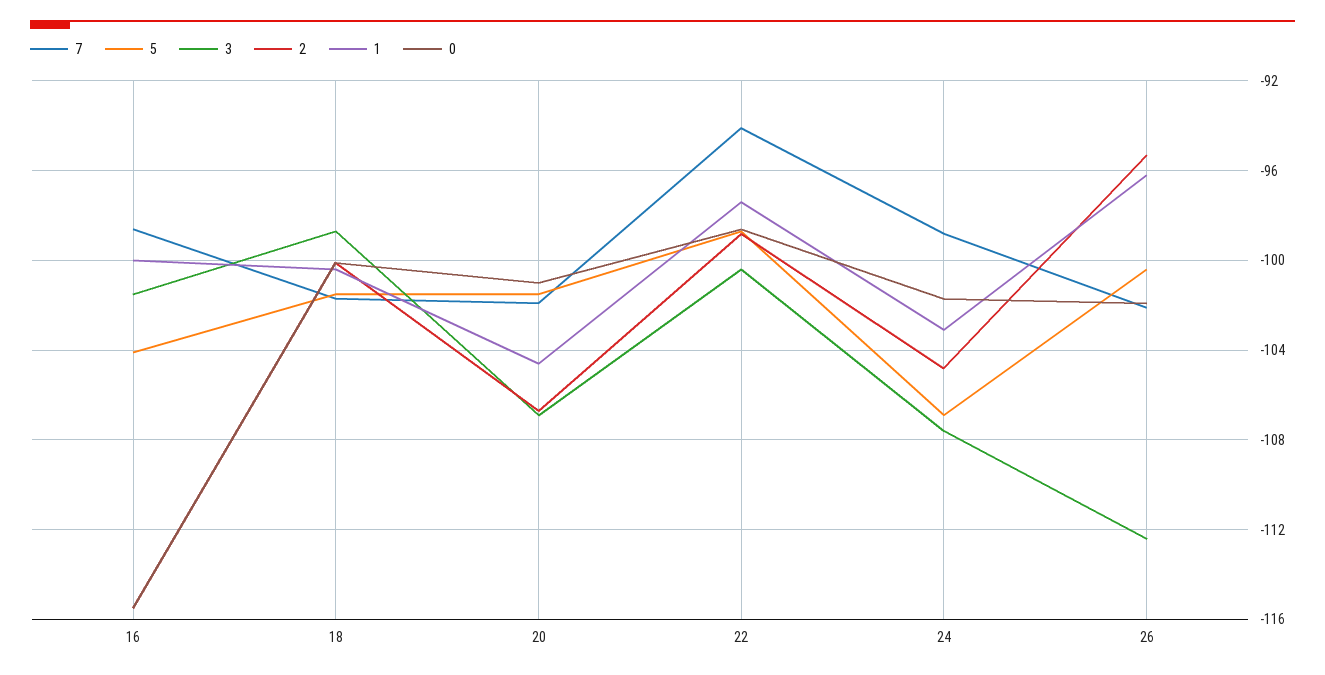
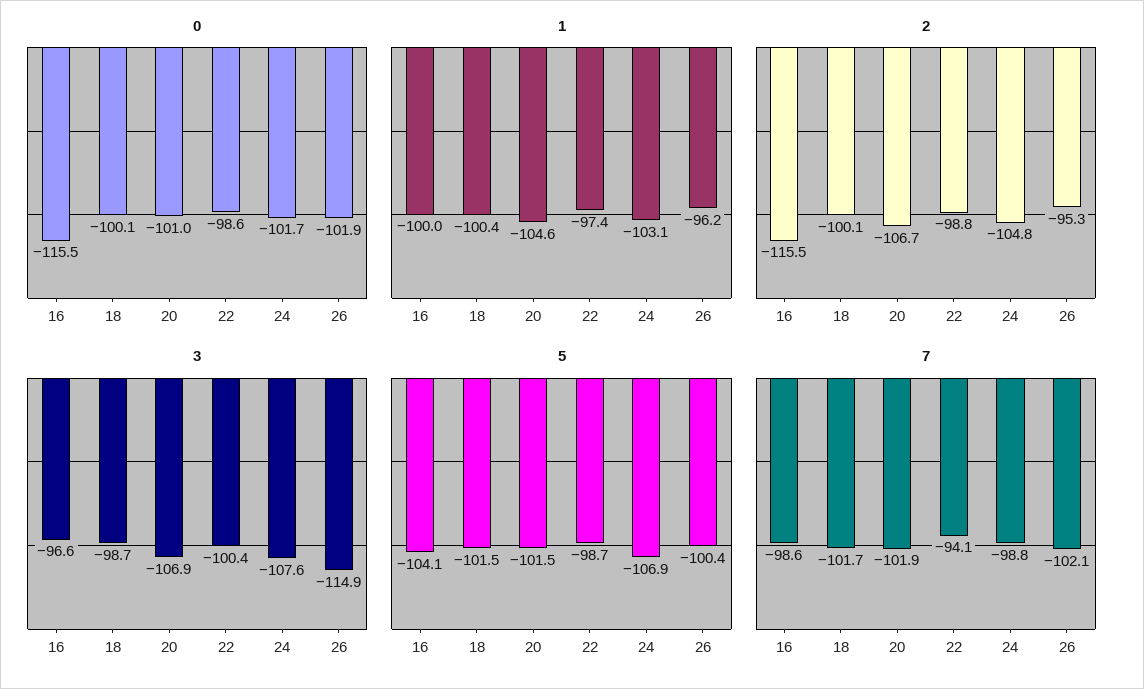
3, 16: -101.5 -> -96.6
3, 26: -112.5 -> -114.9

